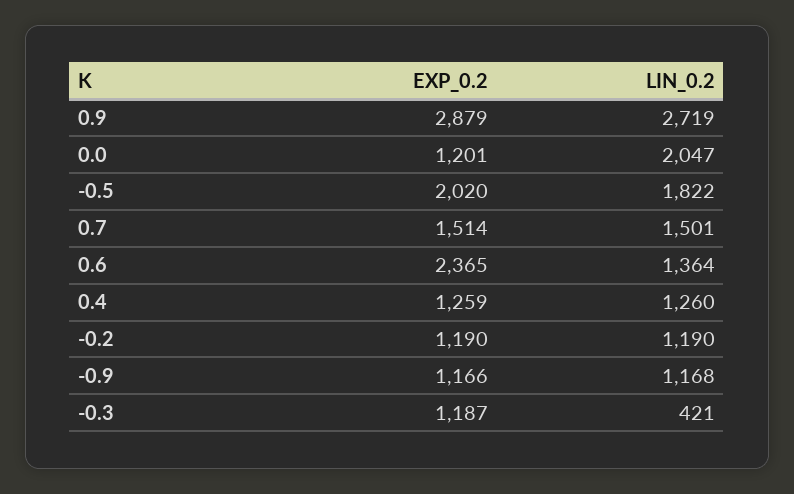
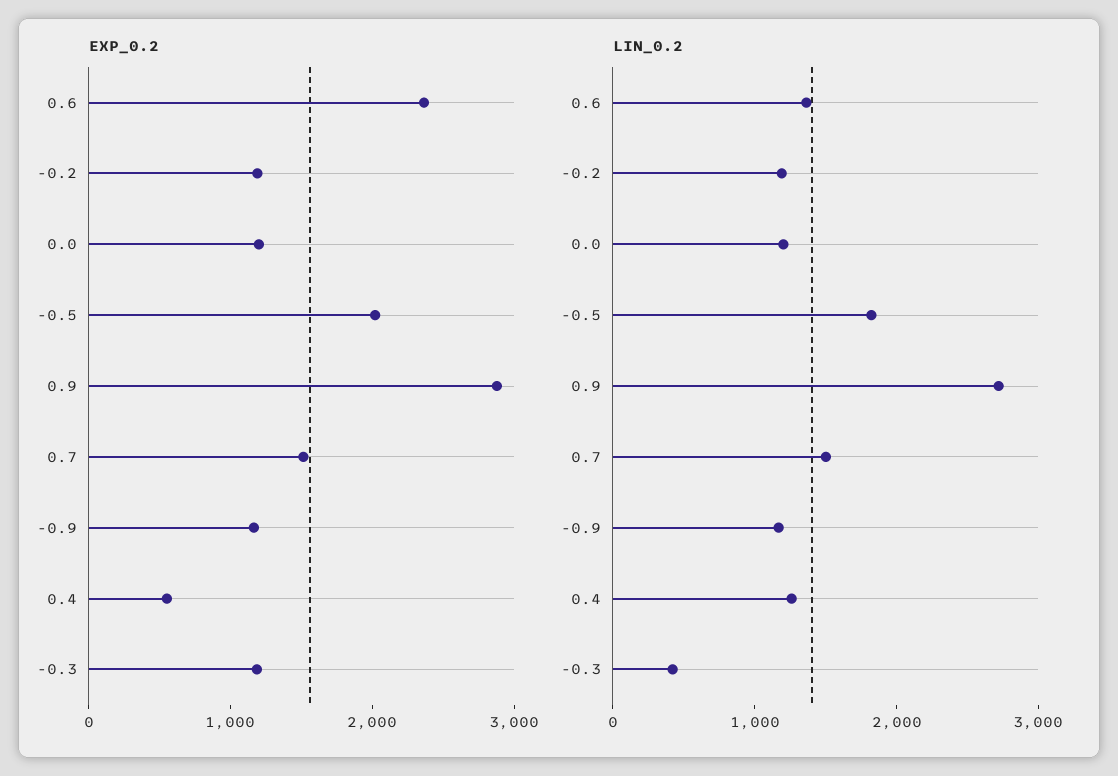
LIN_0.2, 0.0: 2047 -> 1200
EXP_0.2, 0.4: 1259 -> 600

